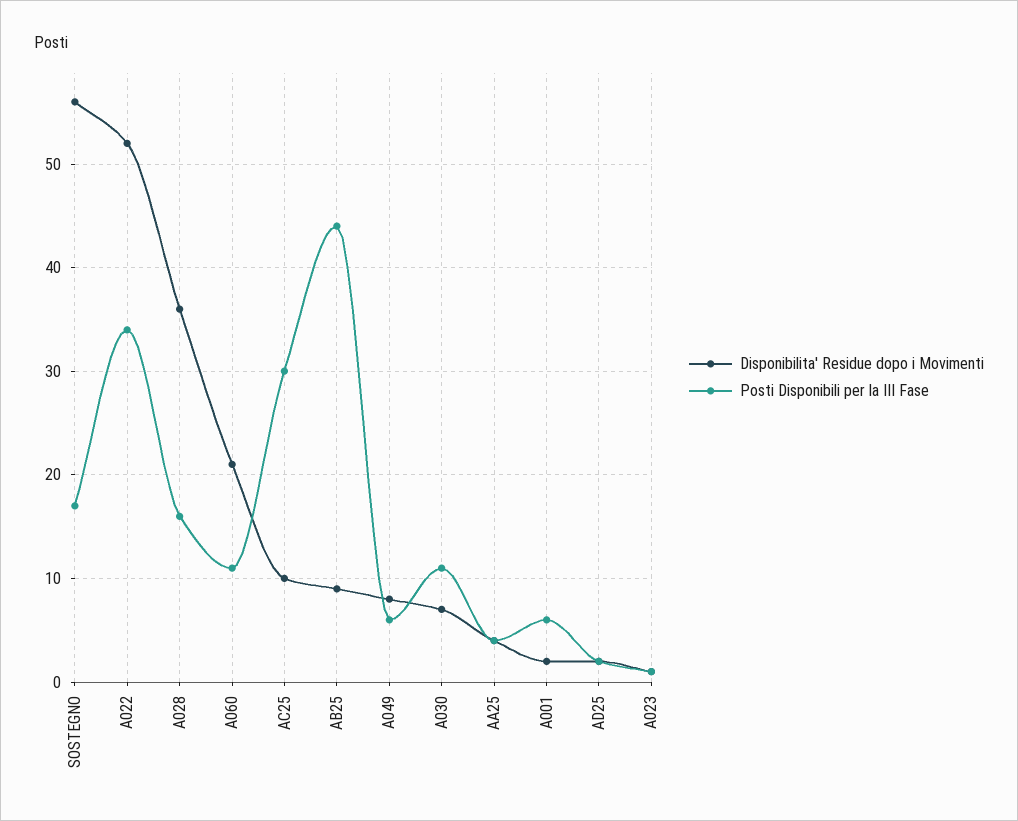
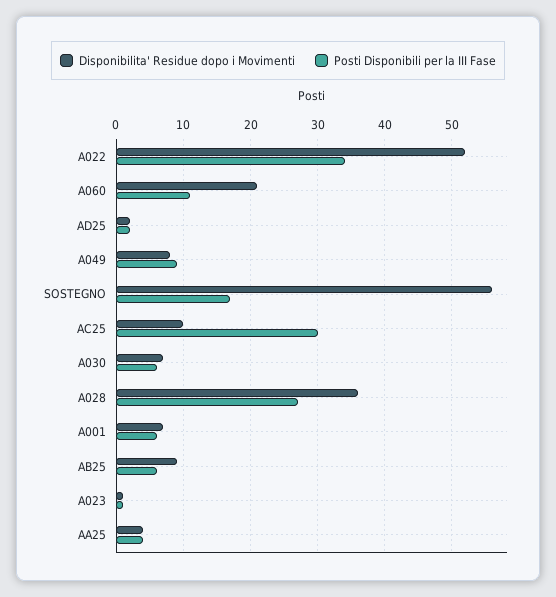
Posti Disponibili per la III Fase, A028: 16 -> 27
Posti Disponibili per la III Fase, AB25: 44 -> 6
Posti Disponibili per la III Fase, A049: 6 -> 9
Posti Disponibili per la III Fase, A030: 11 -> 6
Disponibilita' Residue dopo i Movimenti, A001: 2 -> 7

